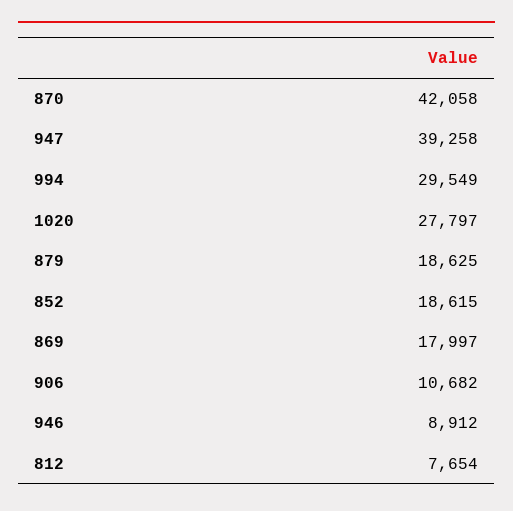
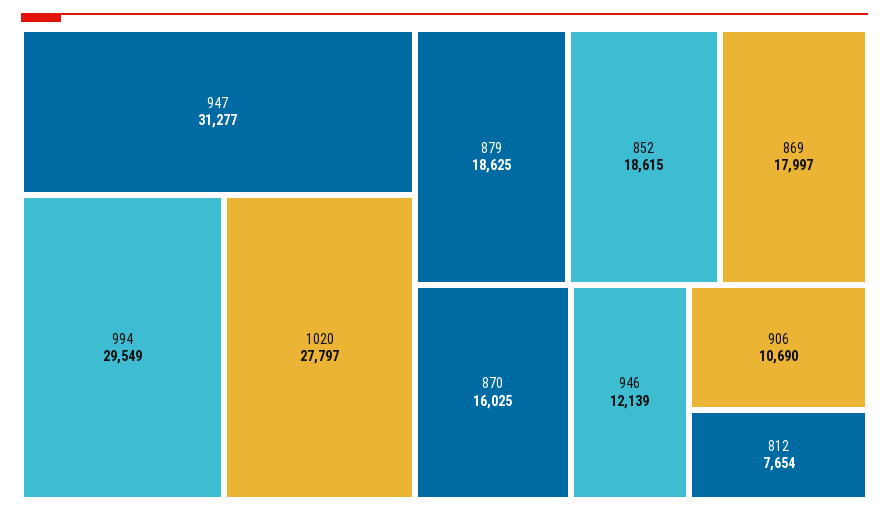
870: 42058 -> 16025
947: 39258 -> 31277
906: 10682 -> 10690
946: 8912 -> 12139

